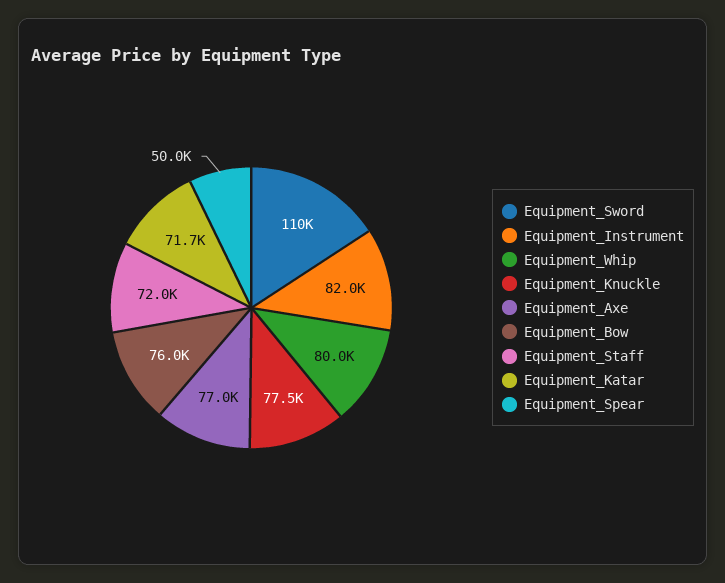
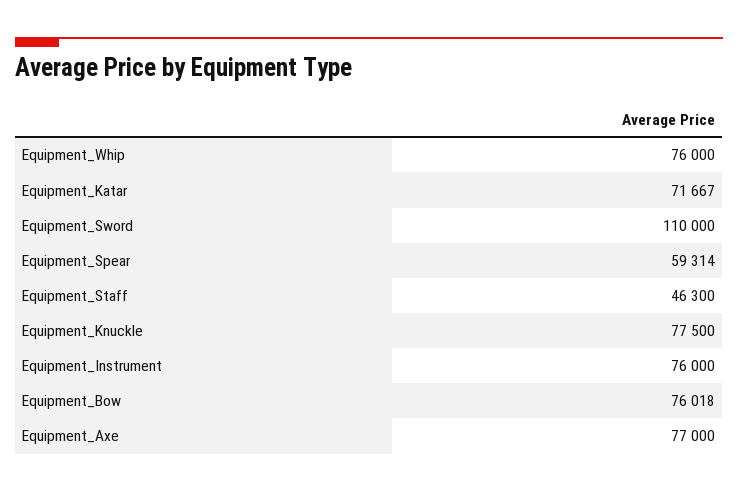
Equipment_Instrument: 82000 -> 76000
Equipment_Whip: 80000 -> 76000
Equipment_Staff: 72000 -> 46300
Equipment_Spear: 50000 -> 59314

